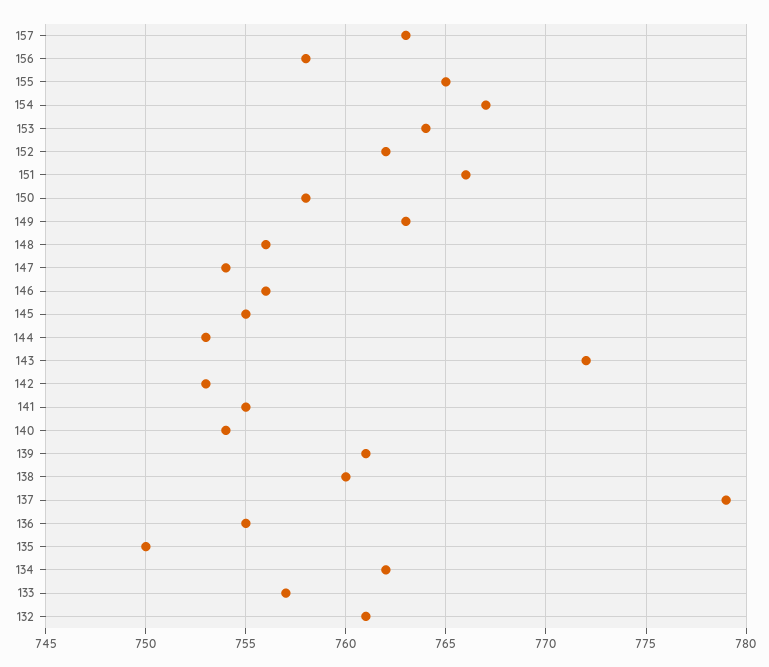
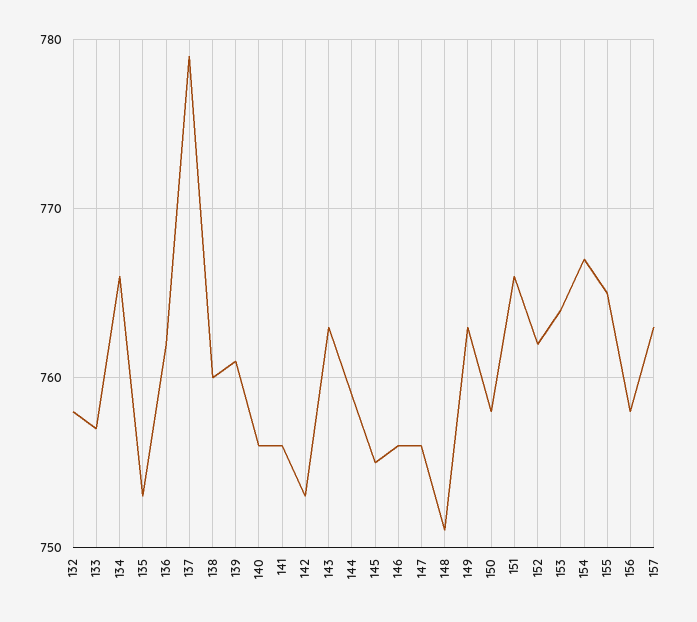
148: 756 -> 751
147: 754 -> 756
144: 753 -> 759
143: 772 -> 763
141: 755 -> 756
140: 754 -> 756
136: 755 -> 762
135: 750 -> 753
134: 762 -> 766
132: 761 -> 758

